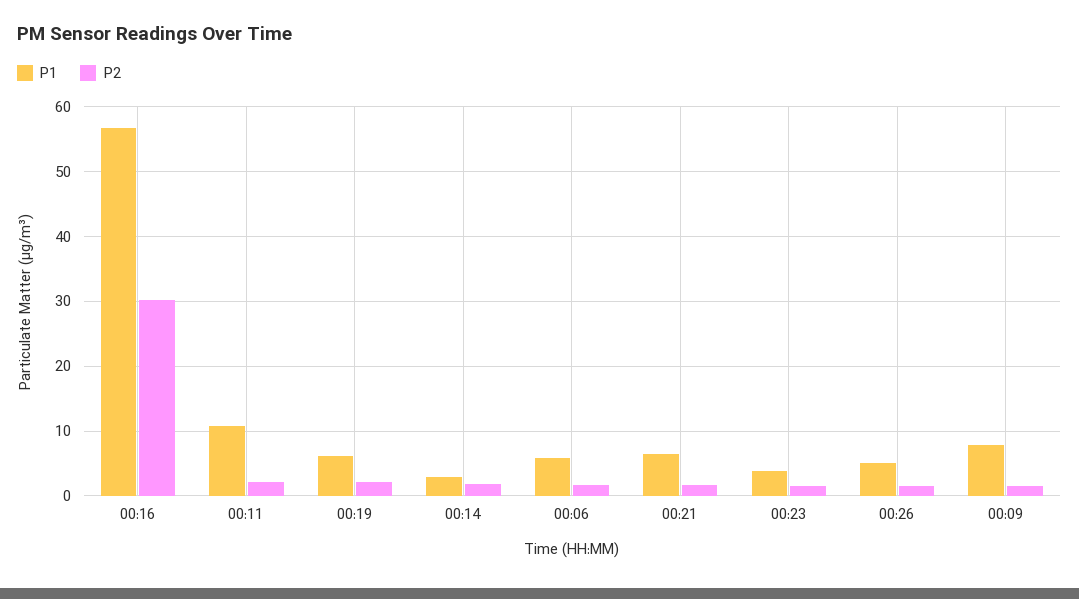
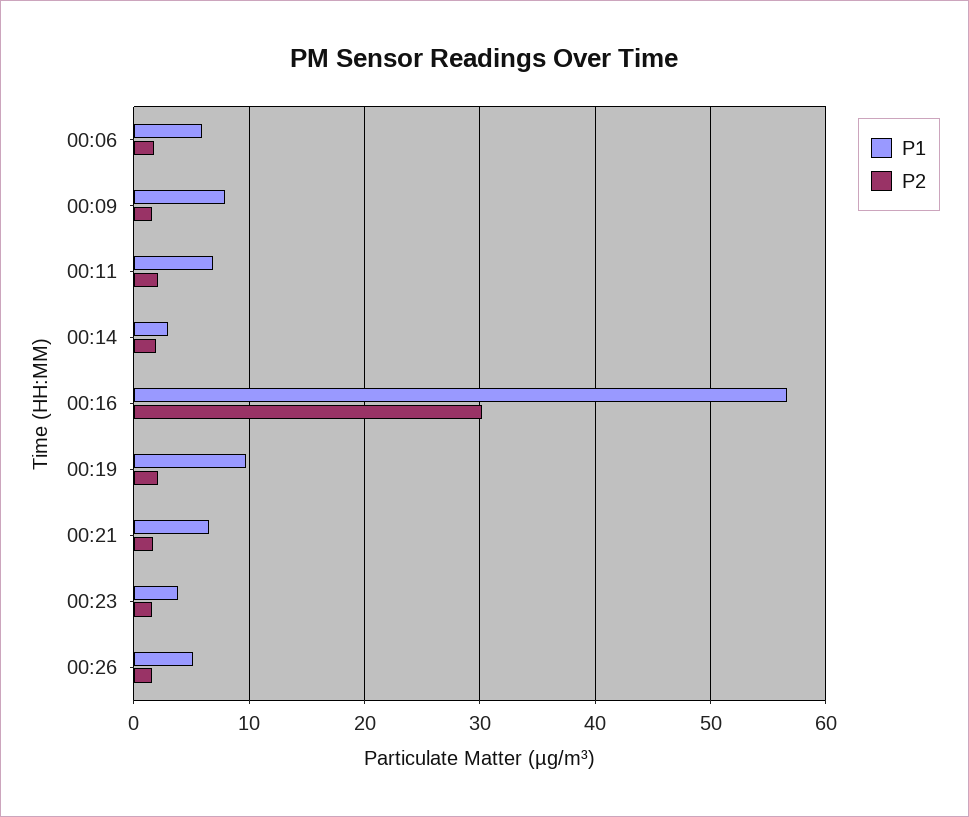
P1, 00:11: 11 -> 7
P1, 00:19: 6 -> 10

